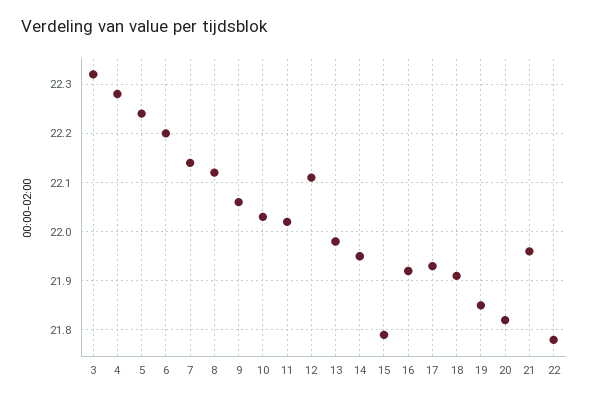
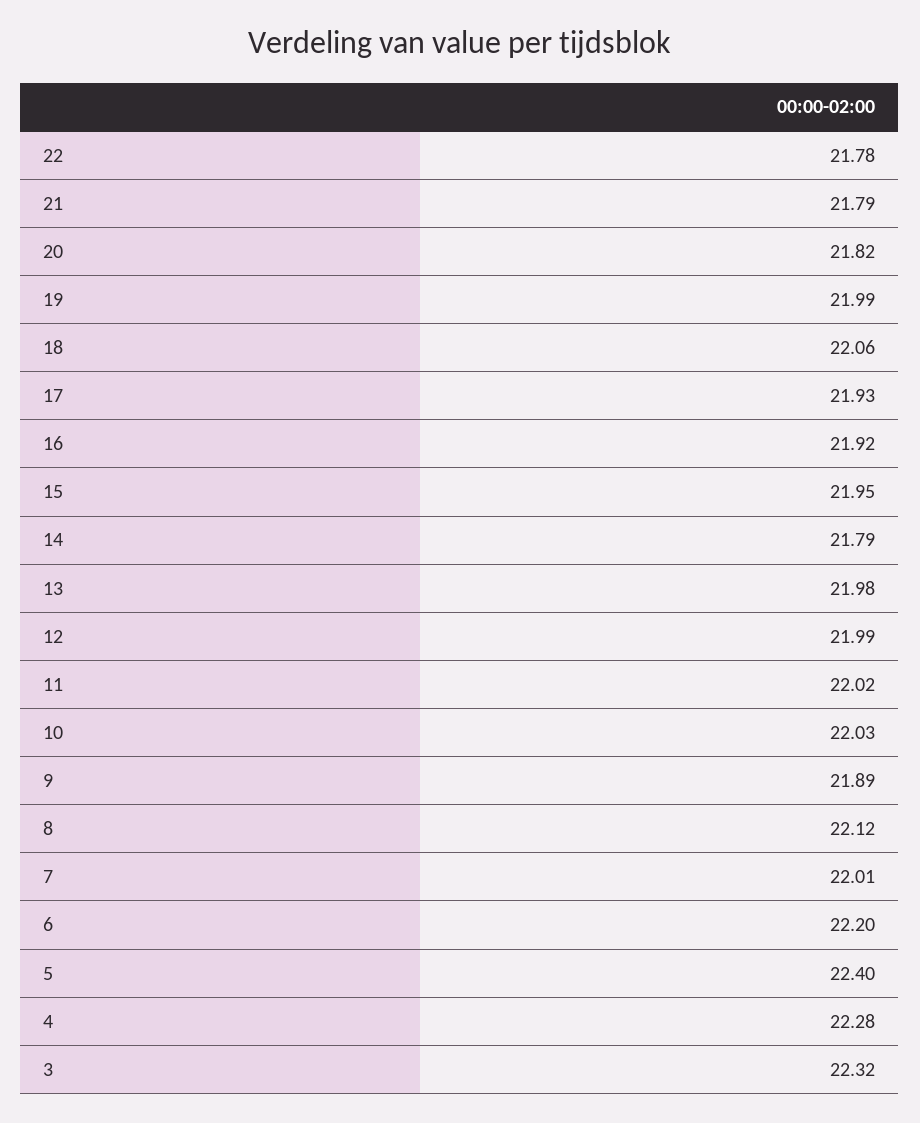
5: 22.25 -> 22.4
7: 22.15 -> 22.01
9: 22.05 -> 21.89
12: 22.1 -> 21.99
14: 21.95 -> 21.79
15: 21.8 -> 21.95
18: 21.9 -> 22.06
19: 21.85 -> 21.99
21: 21.95 -> 21.79

